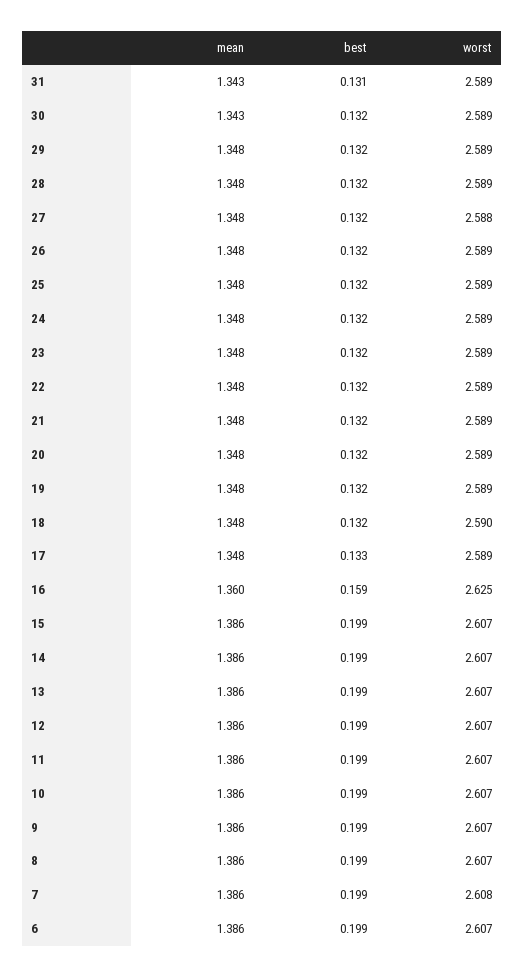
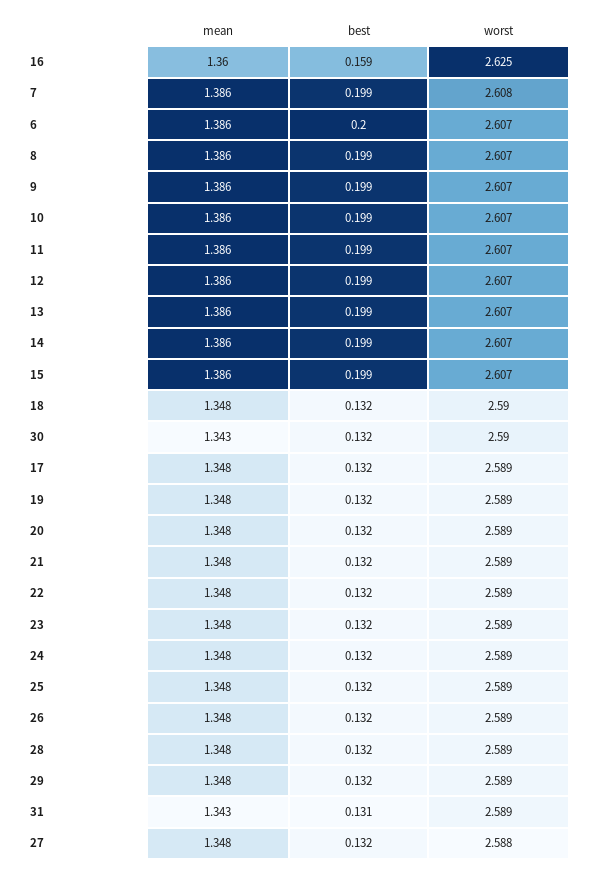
worst, 30: 2.589 -> 2.59
best, 17: 0.133 -> 0.132
best, 6: 0.199 -> 0.2

